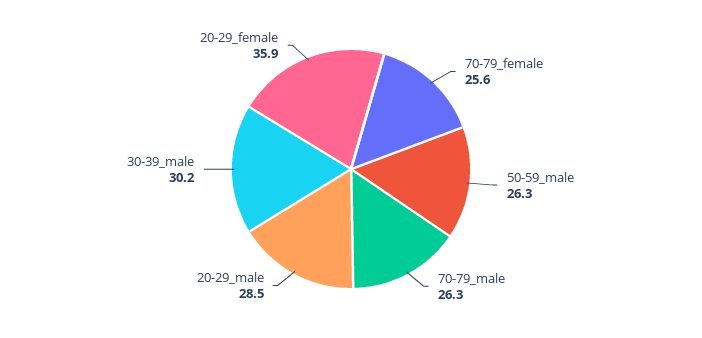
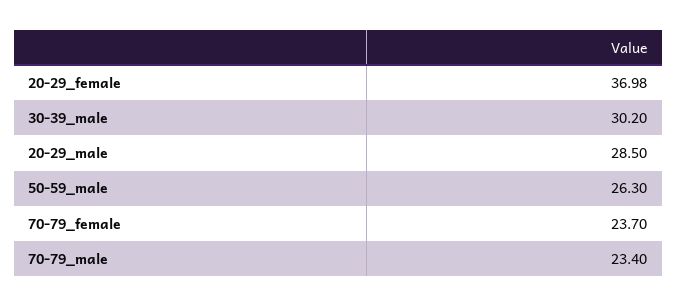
70-79_female: 25.6 -> 23.7
70-79_male: 26.3 -> 23.4
20-29_female: 35.9 -> 36.98

